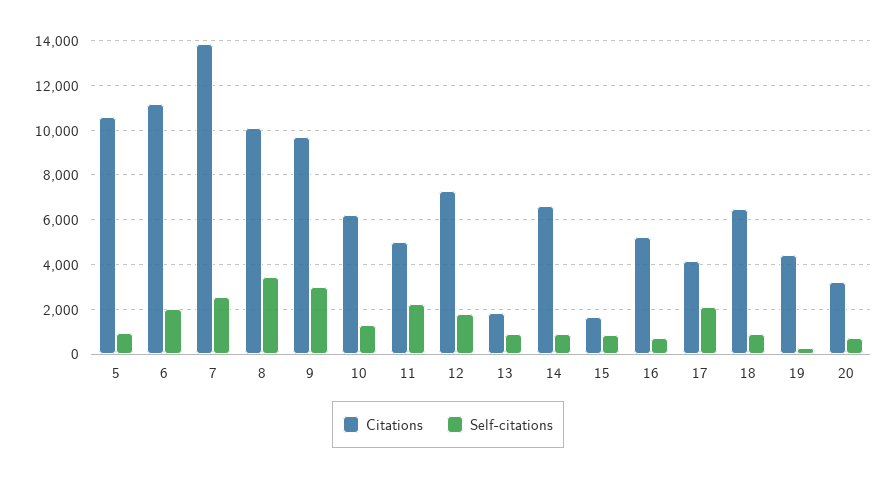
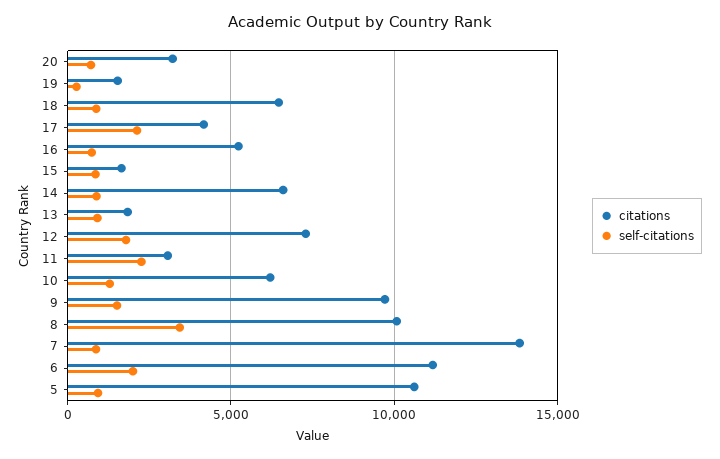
Self-citations, 7: 2500 -> 1000
Self-citations, 9: 3000 -> 1500
Citations, 11: 5000 -> 3000
Citations, 19: 4500 -> 1500

